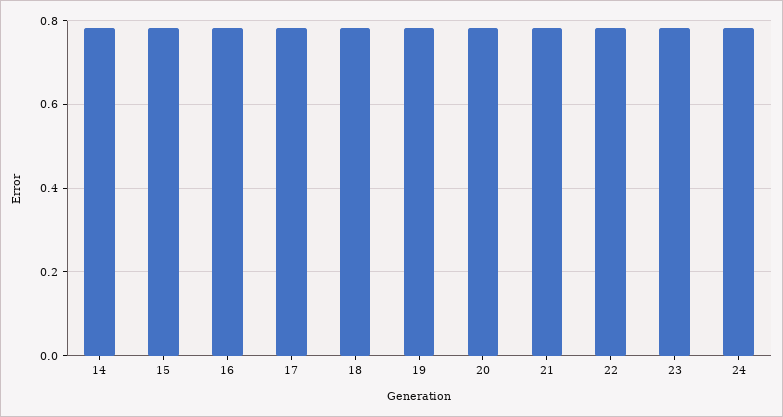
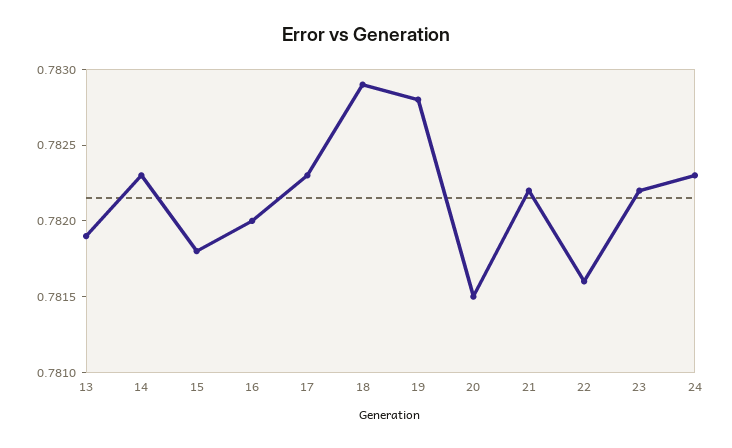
13: none -> 0.7819

